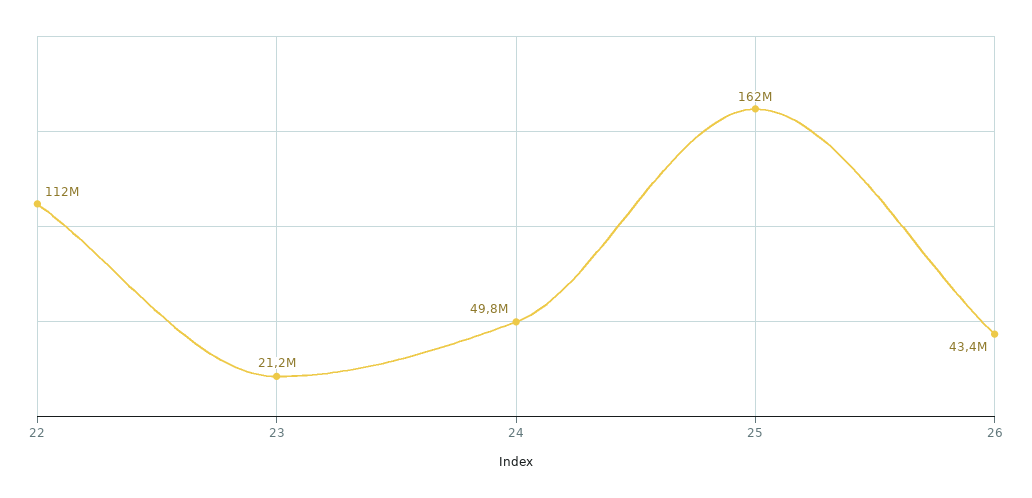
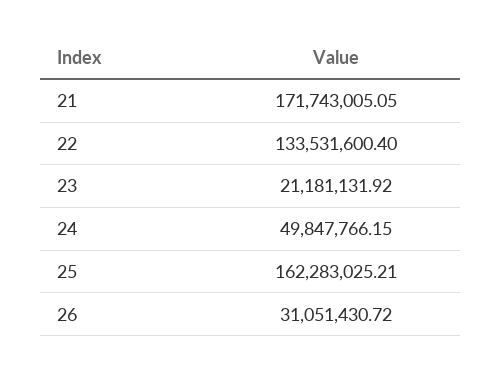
22: 112000000 -> 133531600.4
26: 43400000 -> 31051430.72
21: none -> 171743005.05

